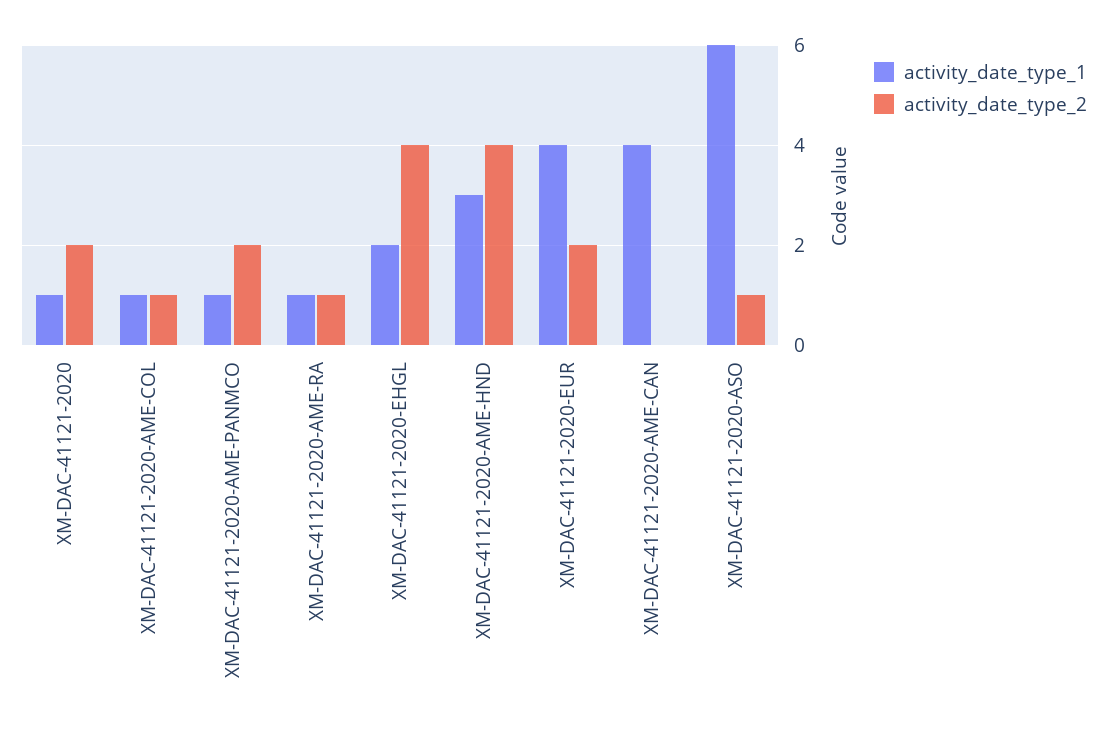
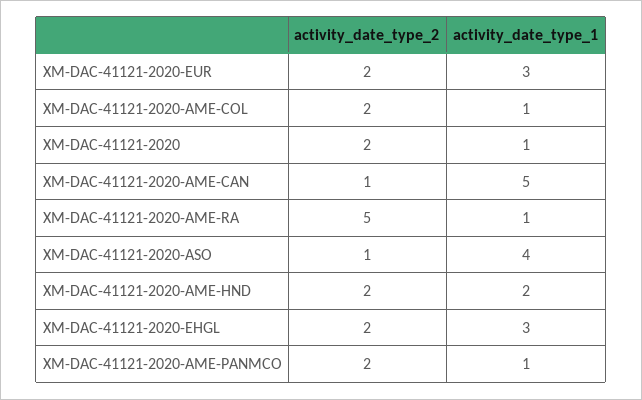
activity_date_type_2, XM-DAC-41121-2020-AME-COL: 1 -> 2
activity_date_type_2, XM-DAC-41121-2020-AME-RA: 1 -> 5
activity_date_type_1, XM-DAC-41121-2020-EHGL: 2 -> 3
activity_date_type_2, XM-DAC-41121-2020-EHGL: 4 -> 2
activity_date_type_1, XM-DAC-41121-2020-AME-HND: 3 -> 2
activity_date_type_2, XM-DAC-41121-2020-AME-HND: 4 -> 2
activity_date_type_1, XM-DAC-41121-2020-EUR: 4 -> 3
activity_date_type_1, XM-DAC-41121-2020-AME-CAN: 4 -> 5
activity_date_type_2, XM-DAC-41121-2020-AME-CAN: 0 -> 1
activity_date_type_1, XM-DAC-41121-2020-ASO: 6 -> 4

